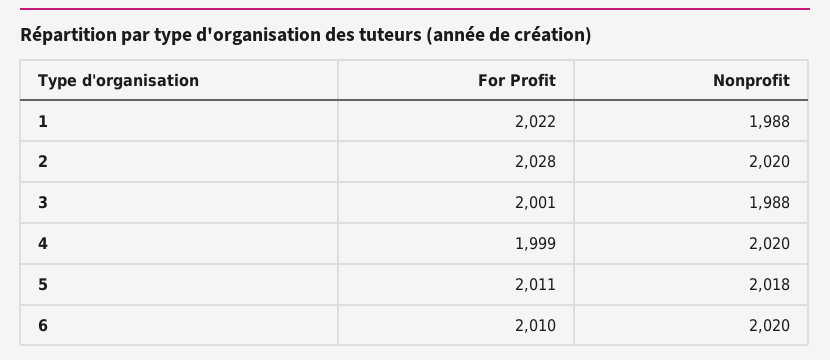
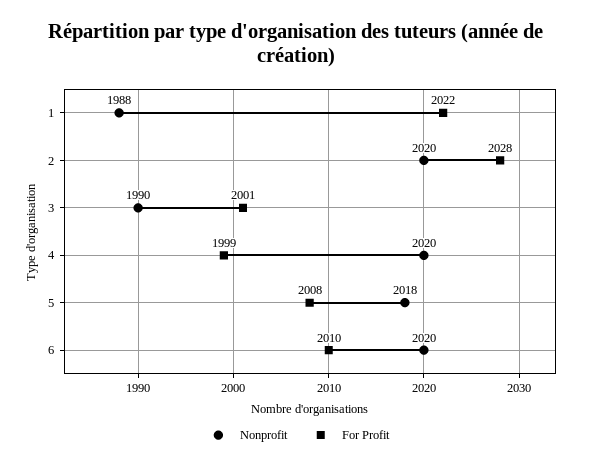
Nonprofit, 3: 1988 -> 1990
For Profit, 5: 2011 -> 2008

